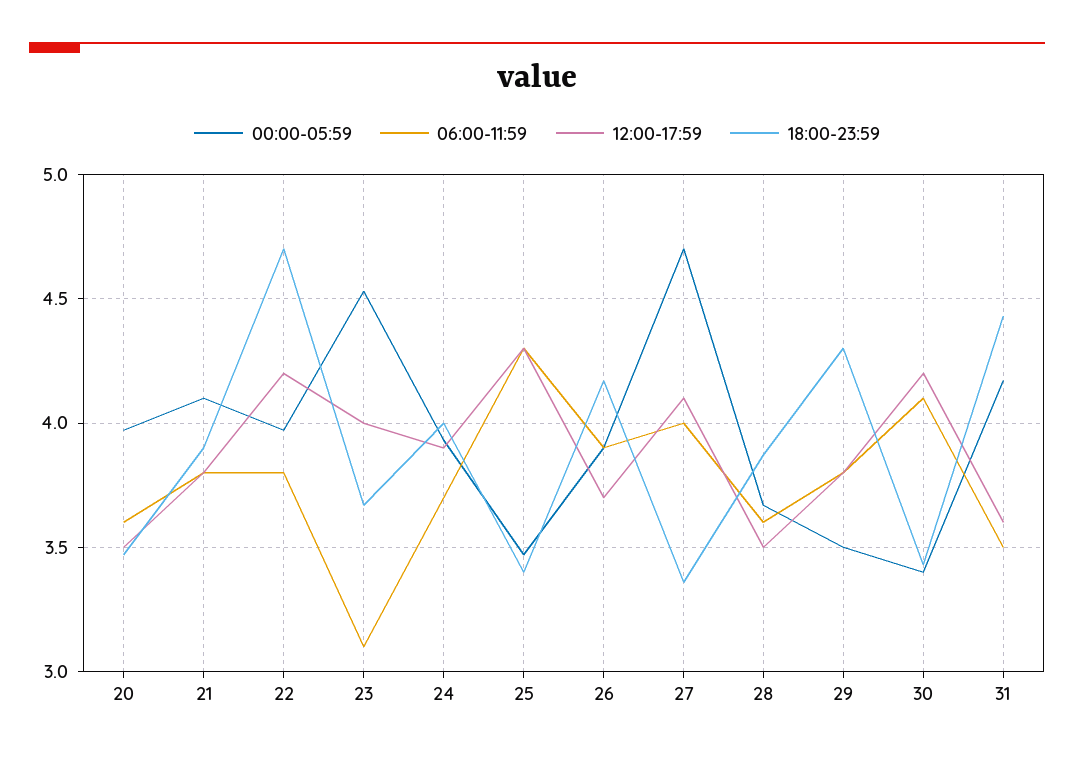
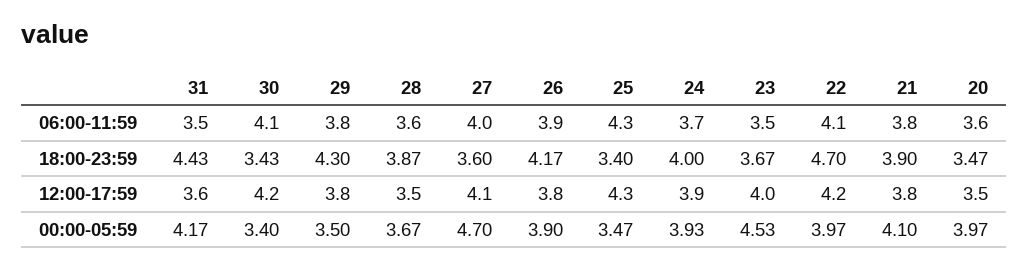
06:00-11:59, 22: 3.8 -> 4.1
06:00-11:59, 23: 3.1 -> 3.5
12:00-17:59, 26: 3.7 -> 3.8
18:00-23:59, 27: 3.35 -> 3.6

